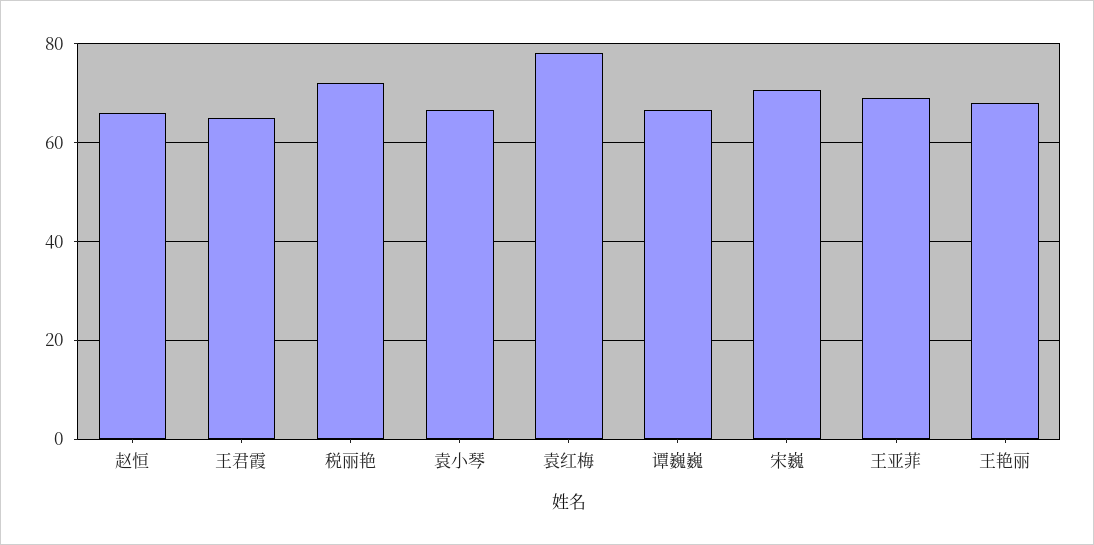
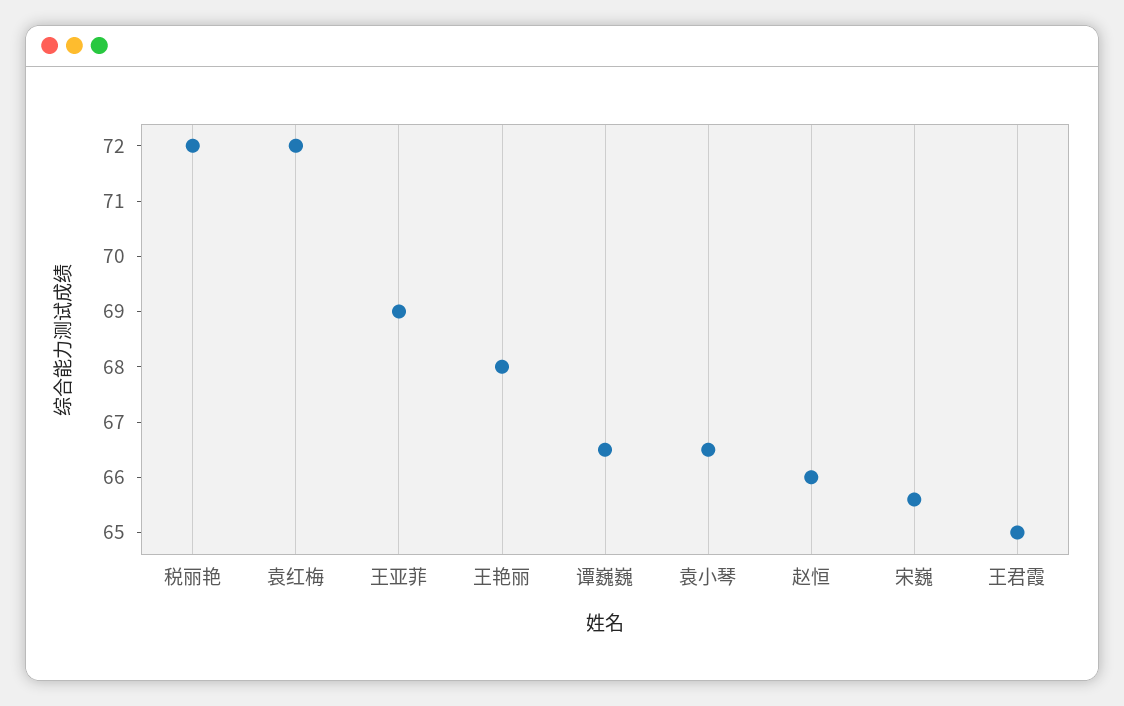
袁红梅: 78 -> 72
宋巍: 70 -> 65.5

